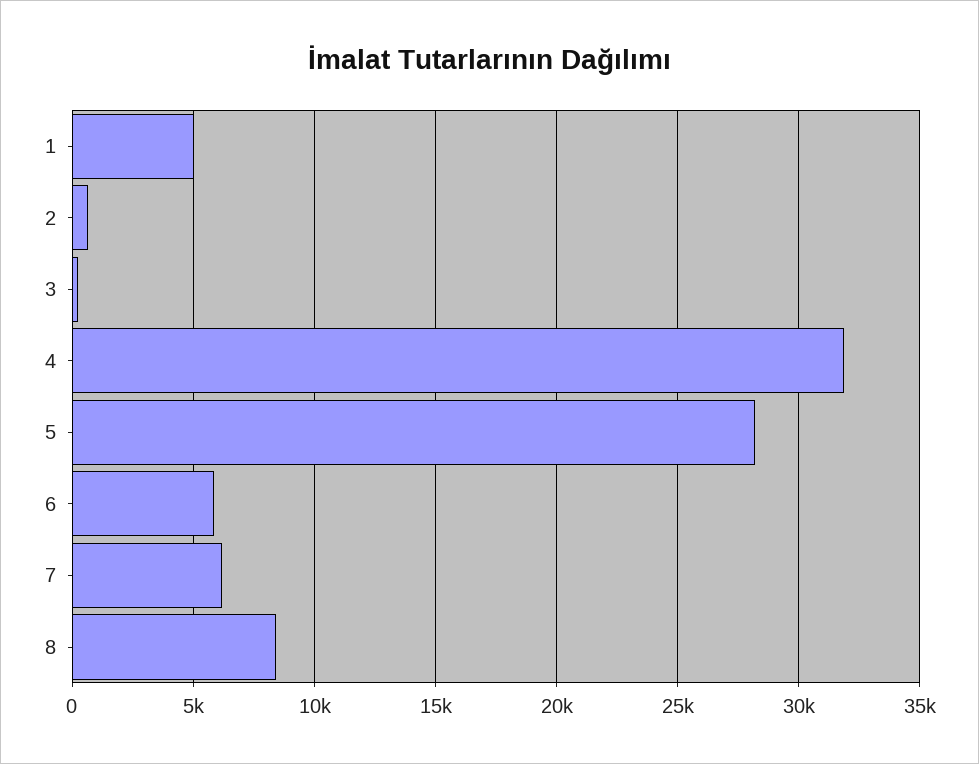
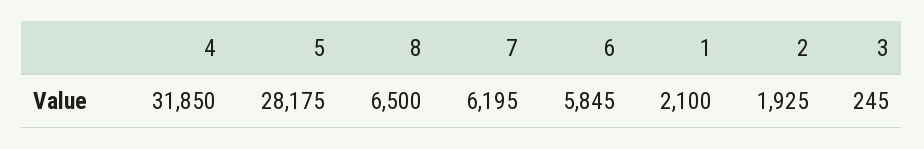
1: 5000 -> 2100
2: 500 -> 1925
8: 8500 -> 6500

